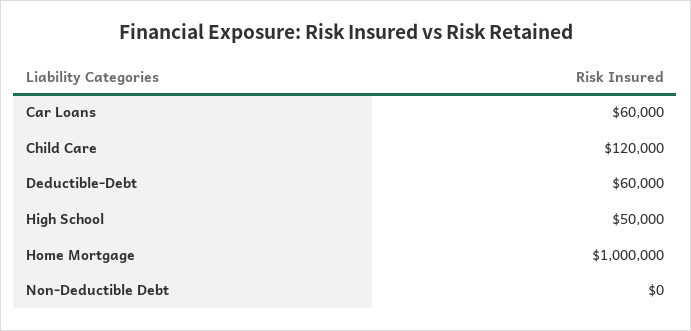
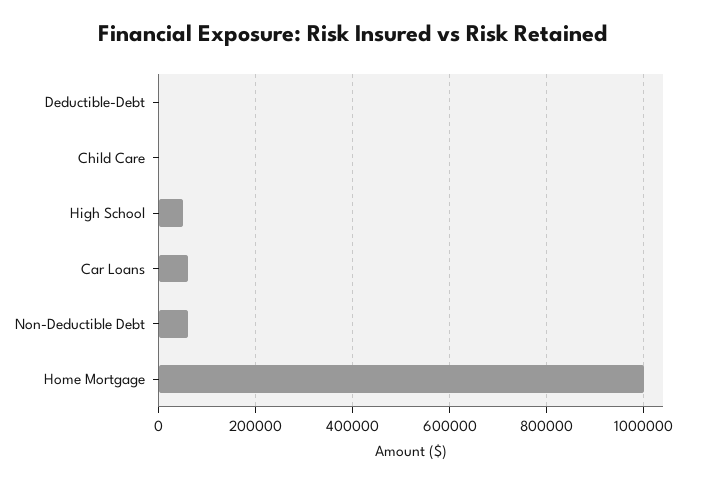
Child Care: 120000 -> 0
Deductible-Debt: 60000 -> 0
Non-Deductible Debt: 0 -> 60000

